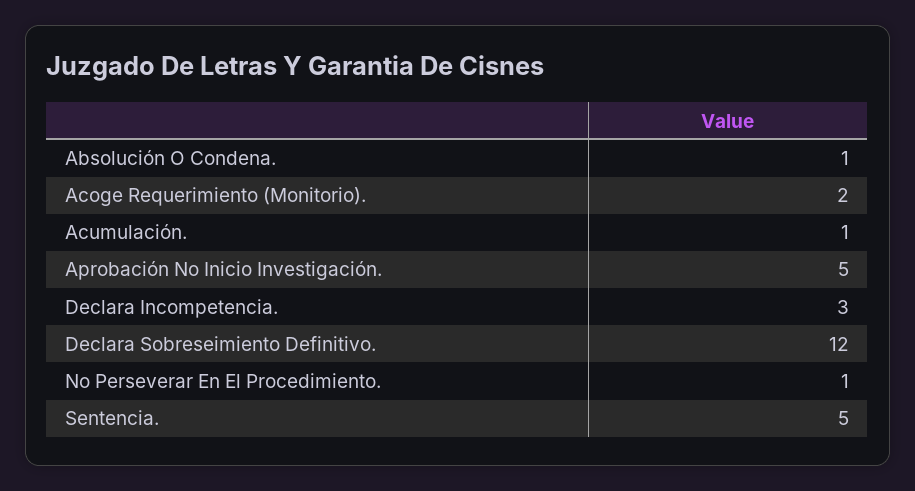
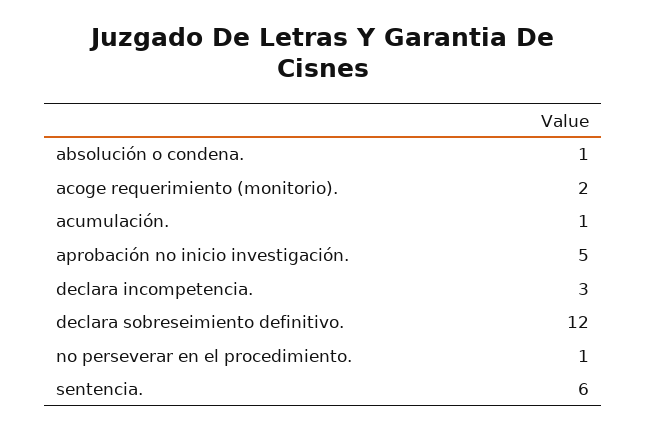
Sentencia.: 5 -> 6

